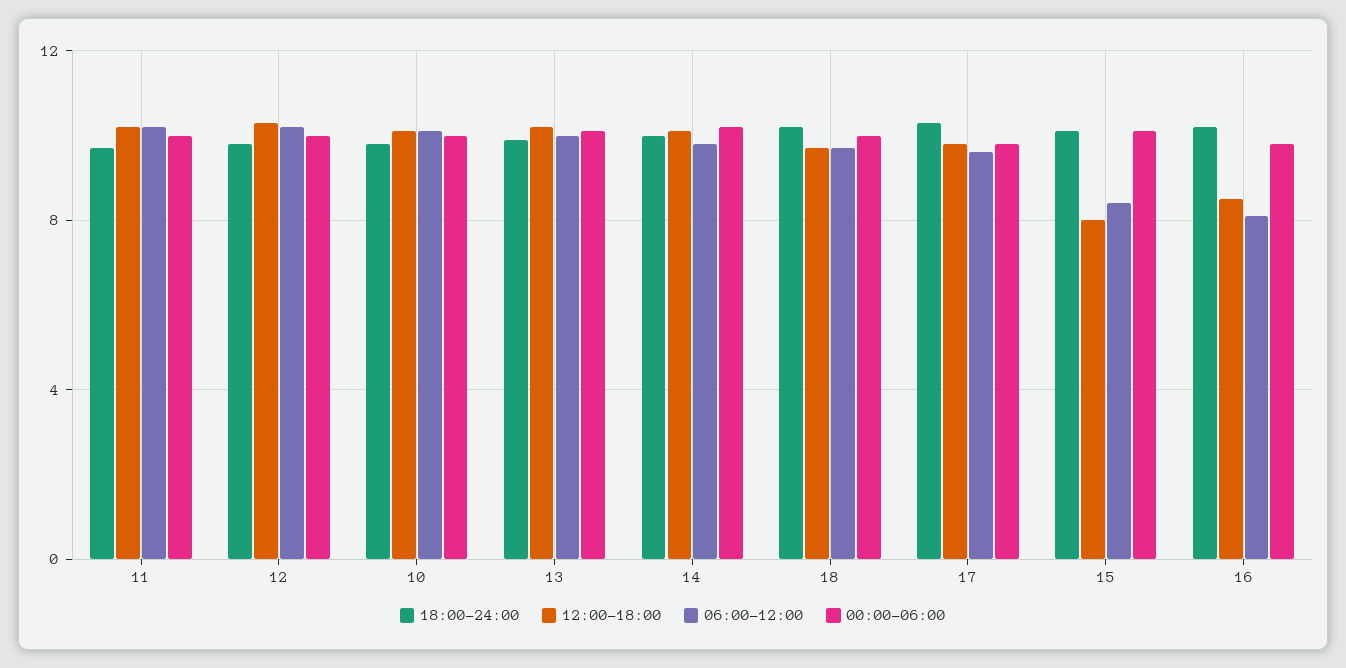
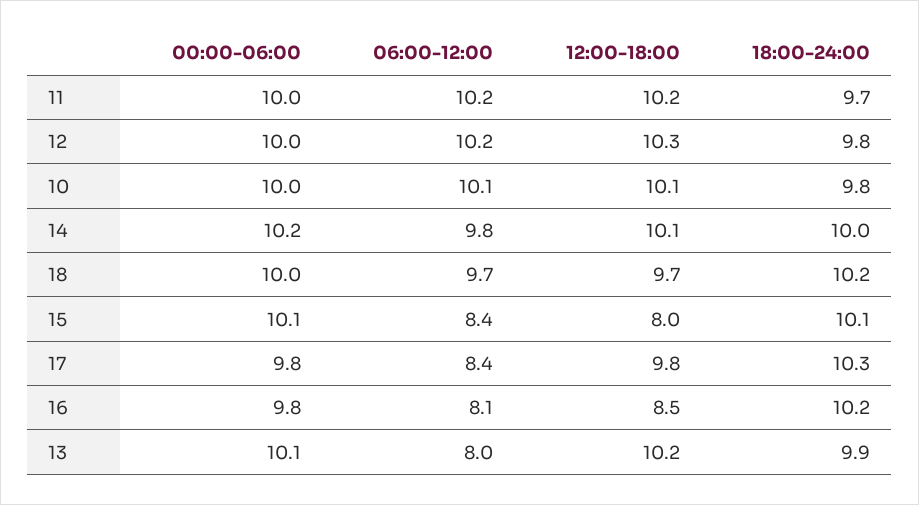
06:00-12:00, 13: 10 -> 8
06:00-12:00, 17: 9.5 -> 8.4

